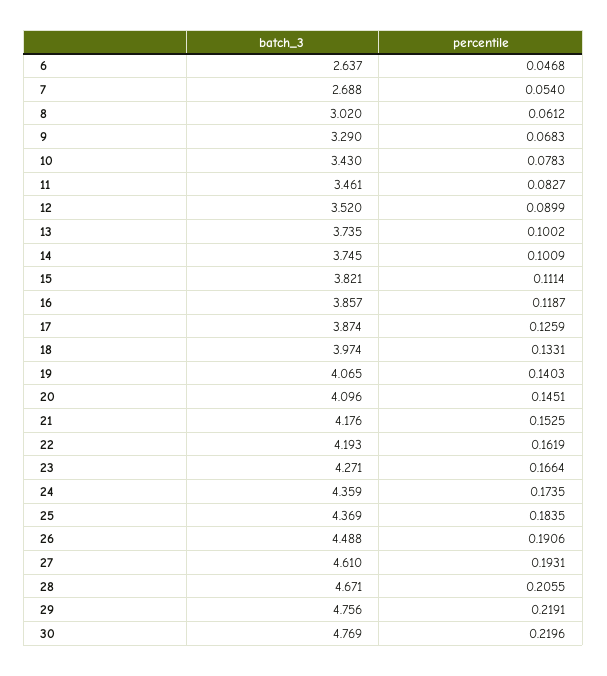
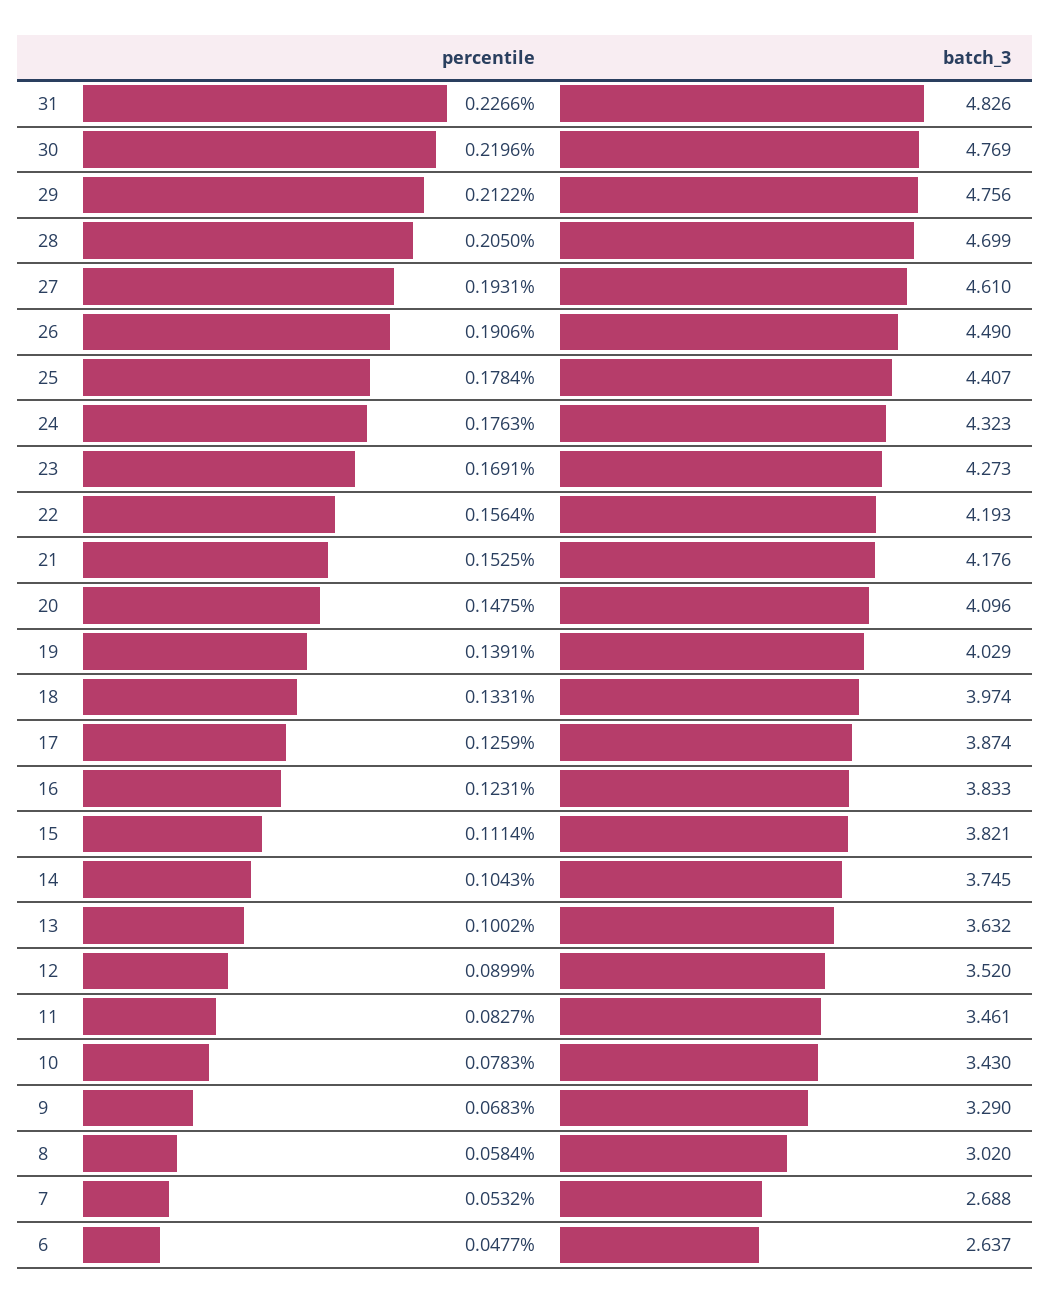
percentile, 6: 0.0468 -> 0.0477
percentile, 7: 0.054 -> 0.0532
percentile, 8: 0.0612 -> 0.0584
batch_3, 13: 3.735 -> 3.632
percentile, 14: 0.1009 -> 0.1043
batch_3, 16: 3.857 -> 3.833
percentile, 16: 0.1187 -> 0.1231
batch_3, 19: 4.065 -> 4.029
percentile, 19: 0.1403 -> 0.1391
percentile, 20: 0.1451 -> 0.1475
percentile, 22: 0.1619 -> 0.1564
batch_3, 23: 4.271 -> 4.273
percentile, 23: 0.1664 -> 0.1691
batch_3, 24: 4.359 -> 4.323
percentile, 24: 0.1735 -> 0.1763
batch_3, 25: 4.369 -> 4.407
percentile, 25: 0.1835 -> 0.1784
batch_3, 26: 4.488 -> 4.49
batch_3, 28: 4.671 -> 4.699
percentile, 28: 0.2055 -> 0.205
percentile, 29: 0.2191 -> 0.2122
percentile, 31: none -> 0.2266
batch_3, 31: none -> 4.826

